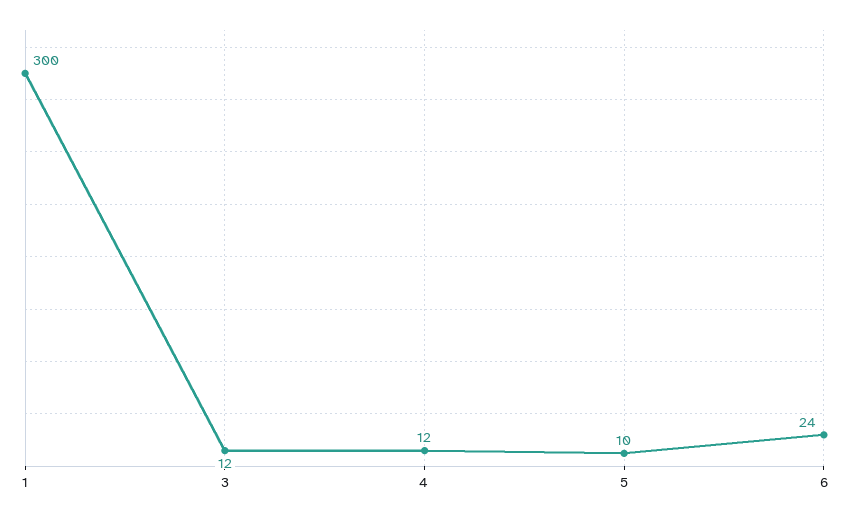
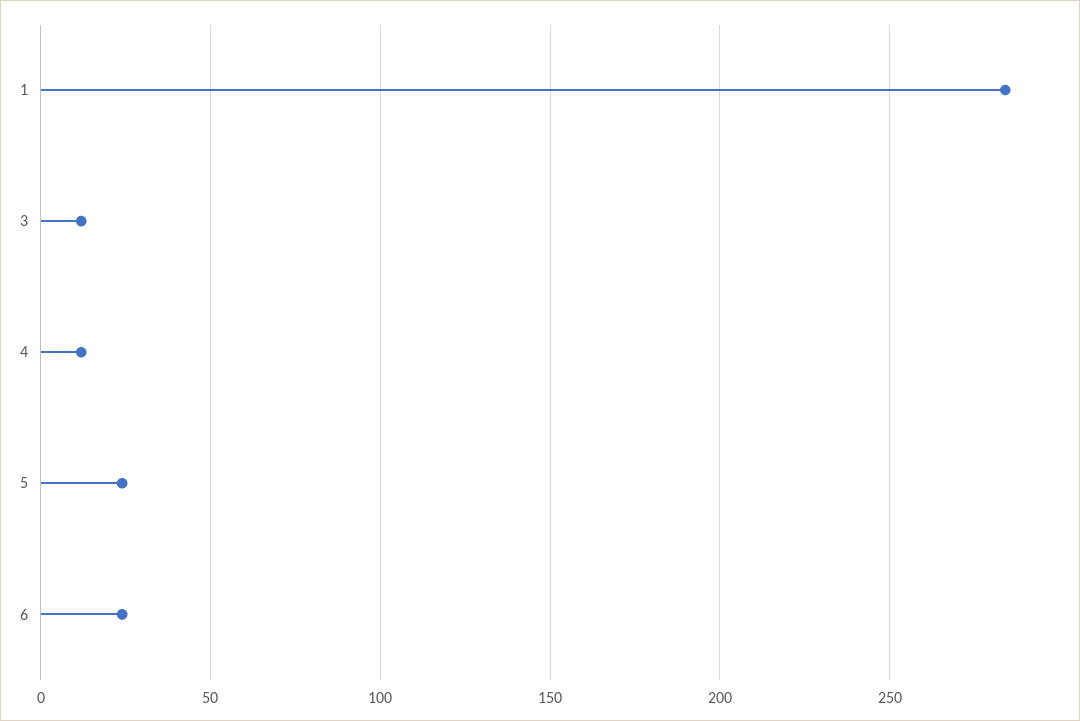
1: 300 -> 285
5: 10 -> 25

